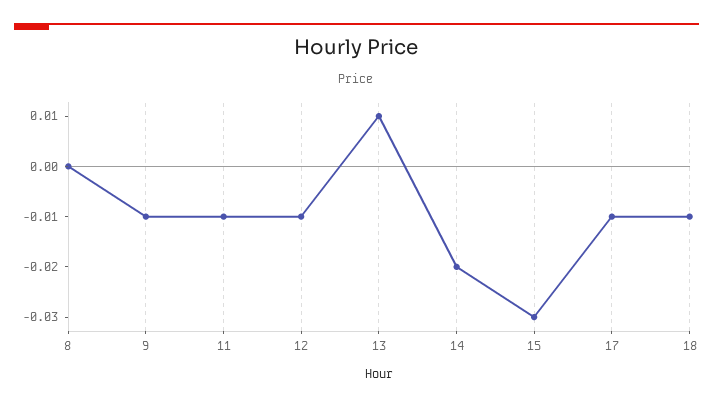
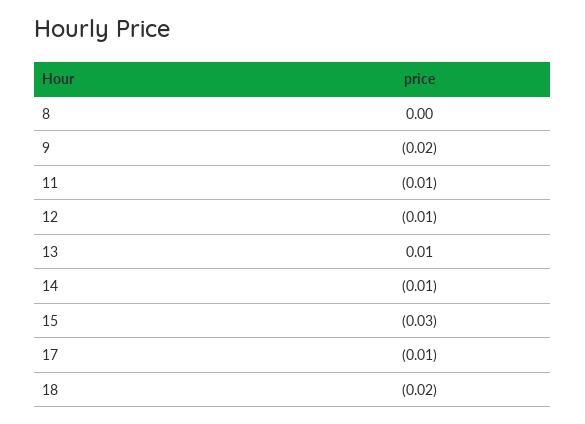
9: -0.01 -> -0.02
14: -0.02 -> -0.01
18: -0.01 -> -0.02

